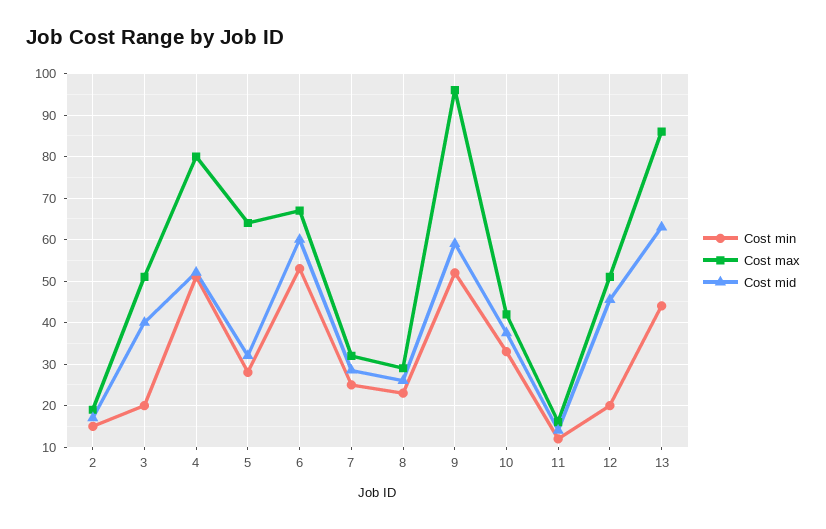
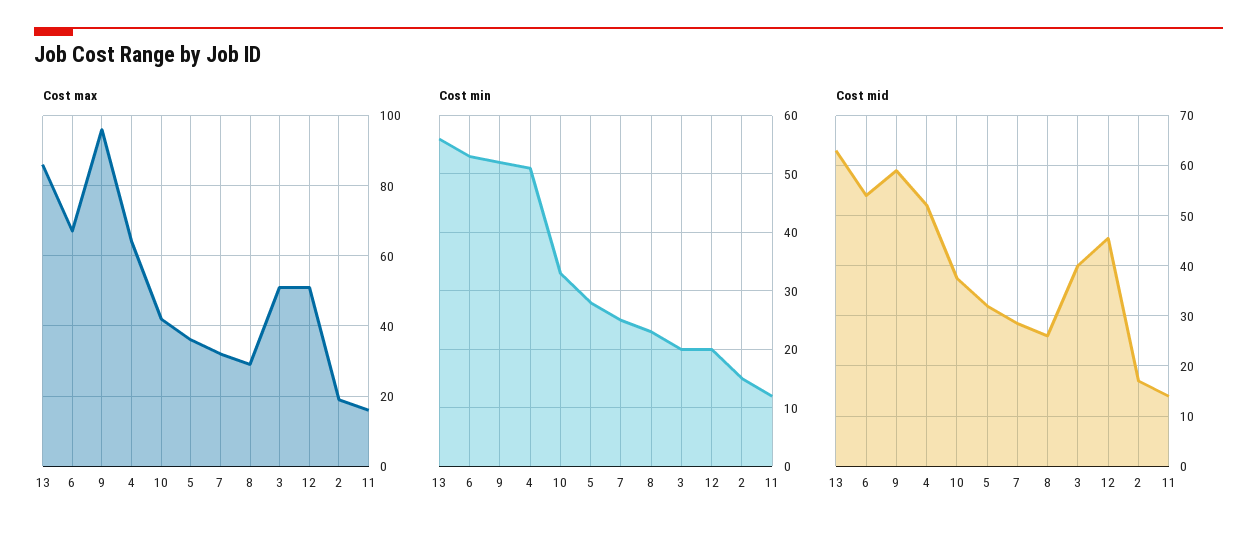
Cost max, 4: 80 -> 65
Cost max, 5: 64 -> 35
Cost mid, 6: 60 -> 54
Cost min, 13: 44 -> 55

